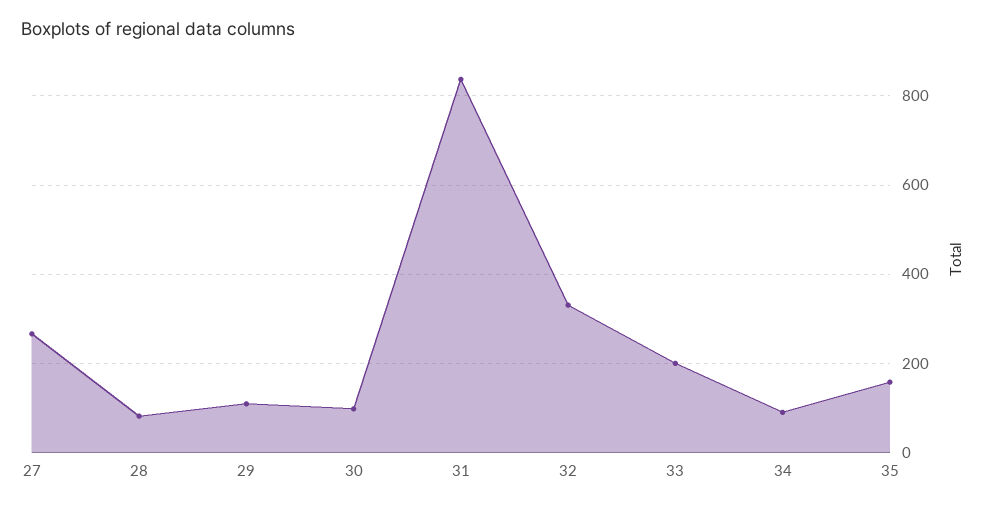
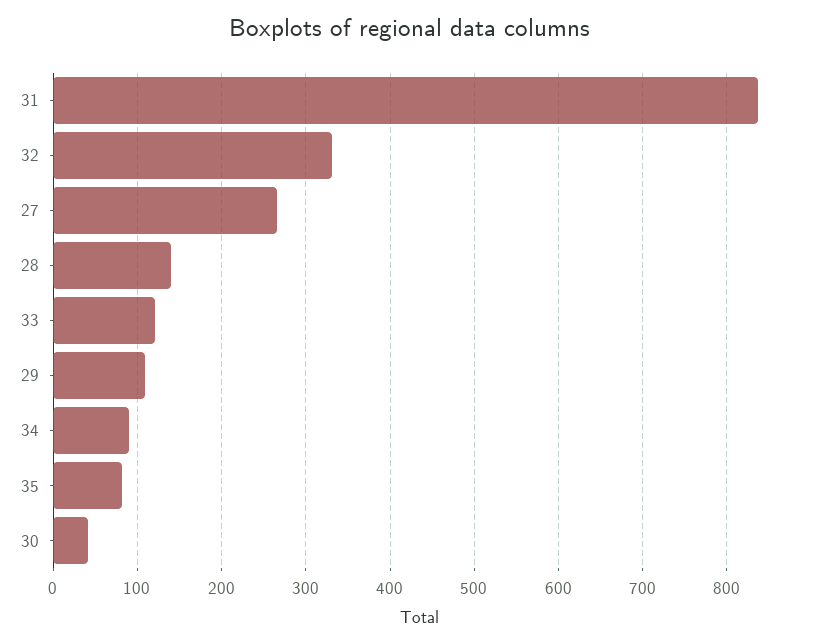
28: 80 -> 140
30: 100 -> 40
33: 200 -> 120
35: 160 -> 80

